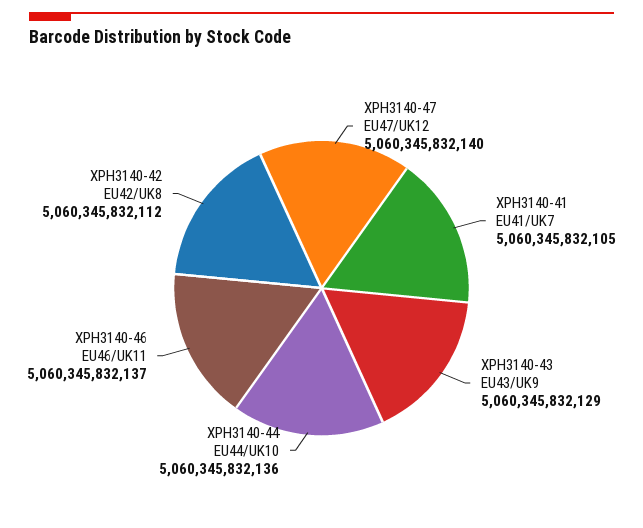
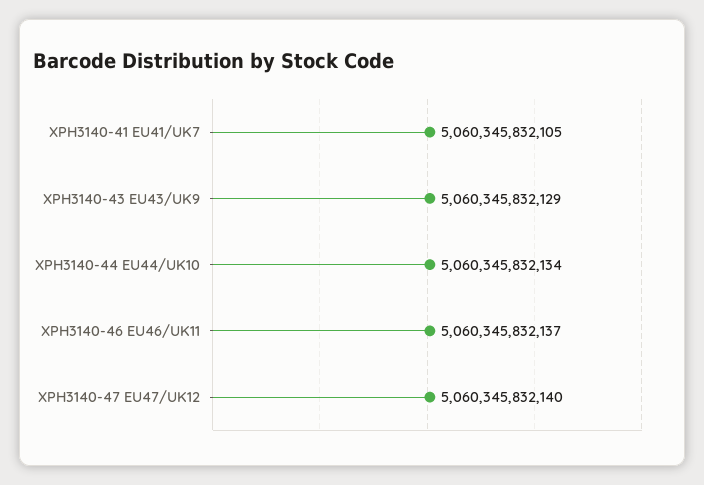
XPH3140-44 EU44/UK10: 5060345832136 -> 5060345832134
XPH3140-42 EU42/UK8: 5060345832112 -> none

